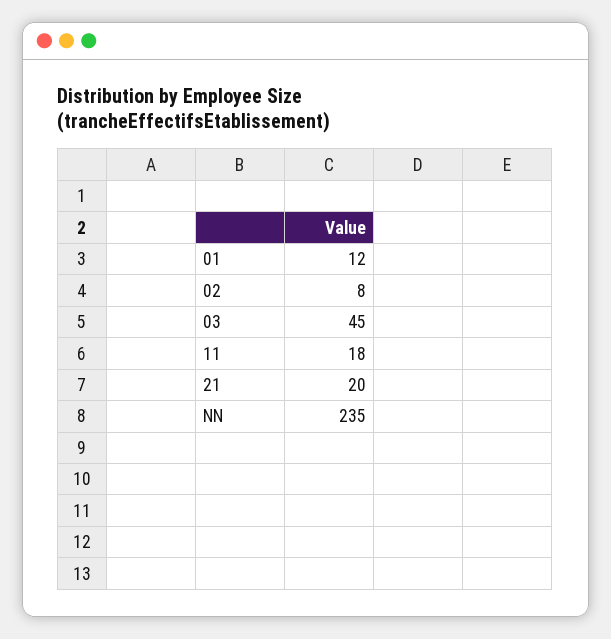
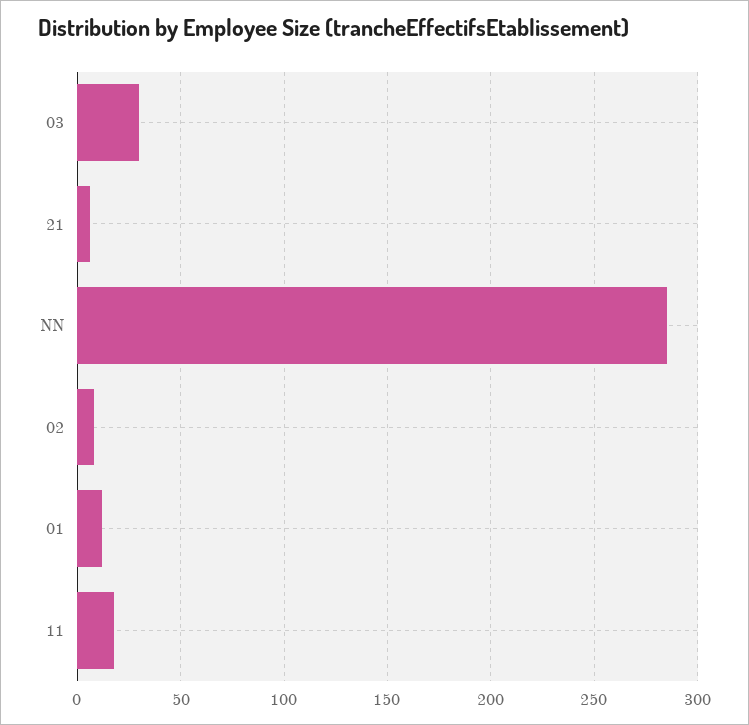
03: 45 -> 30
21: 20 -> 5
NN: 235 -> 285

